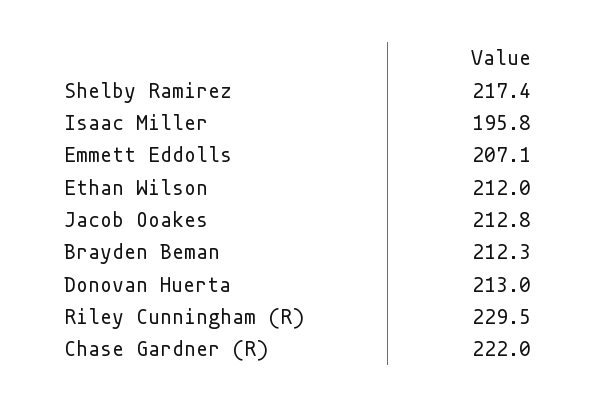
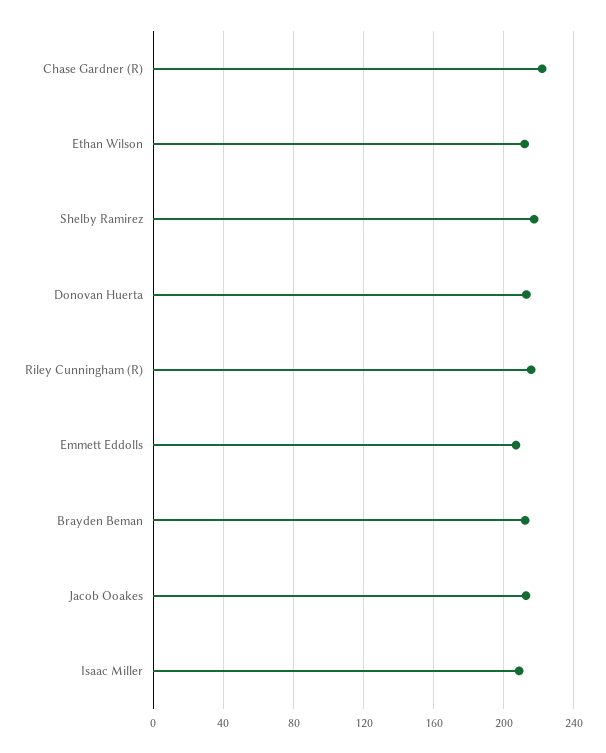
Isaac Miller: 195.8 -> 210
Riley Cunningham (R): 229.5 -> 215

